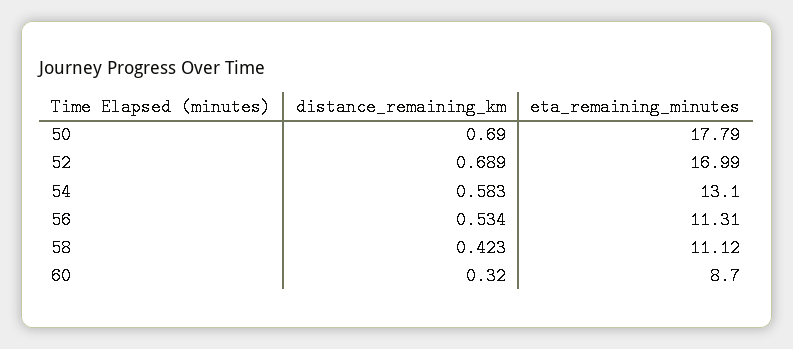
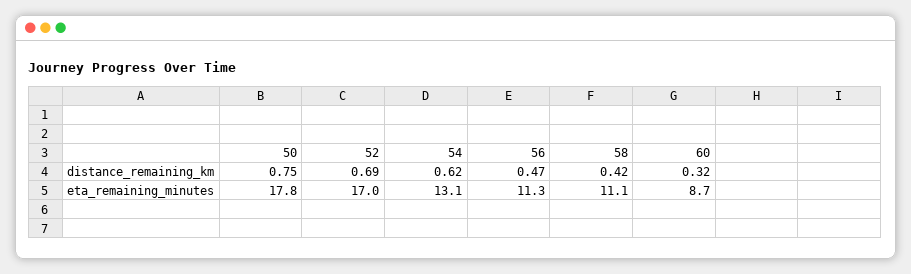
distance_remaining_km, 50: 0.69 -> 0.75
distance_remaining_km, 54: 0.583 -> 0.62
distance_remaining_km, 56: 0.534 -> 0.47

